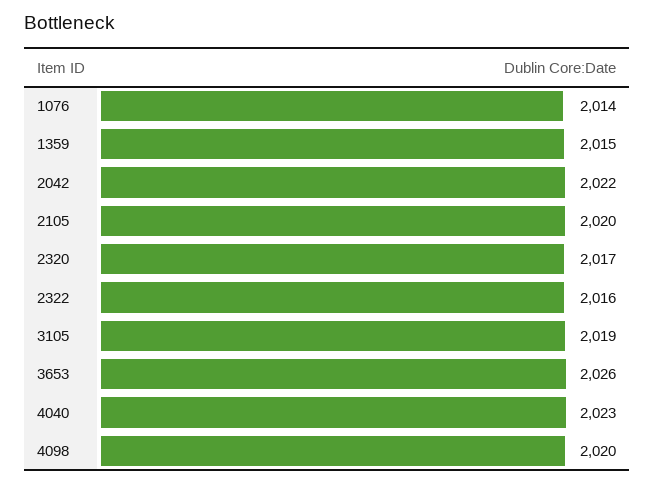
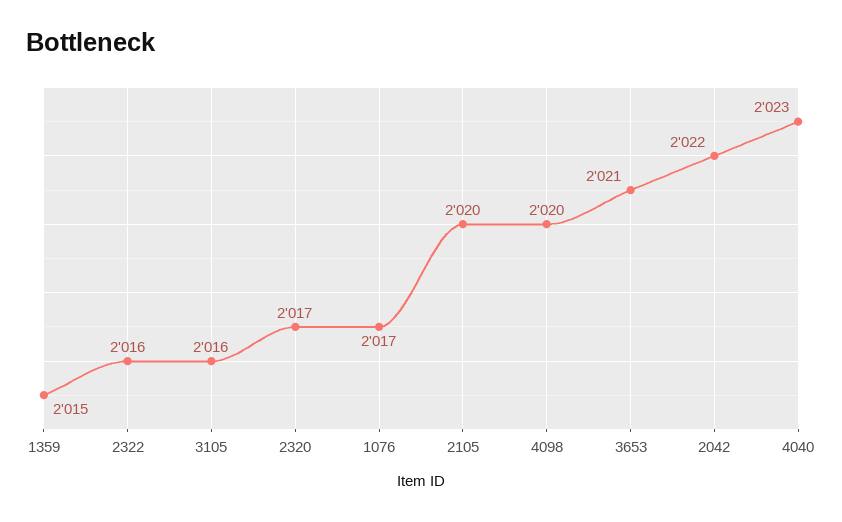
1076: 2014 -> 2017
3105: 2019 -> 2016
3653: 2026 -> 2021

